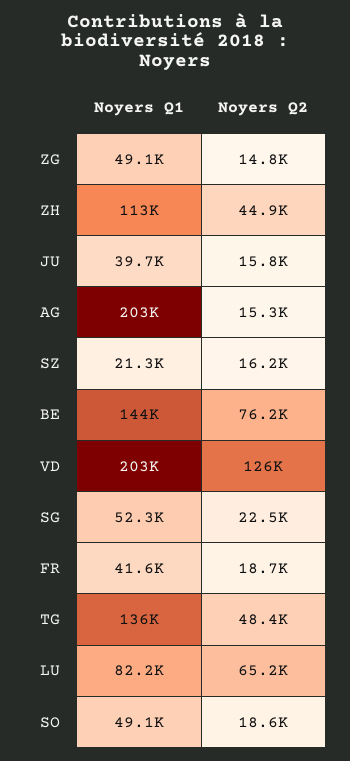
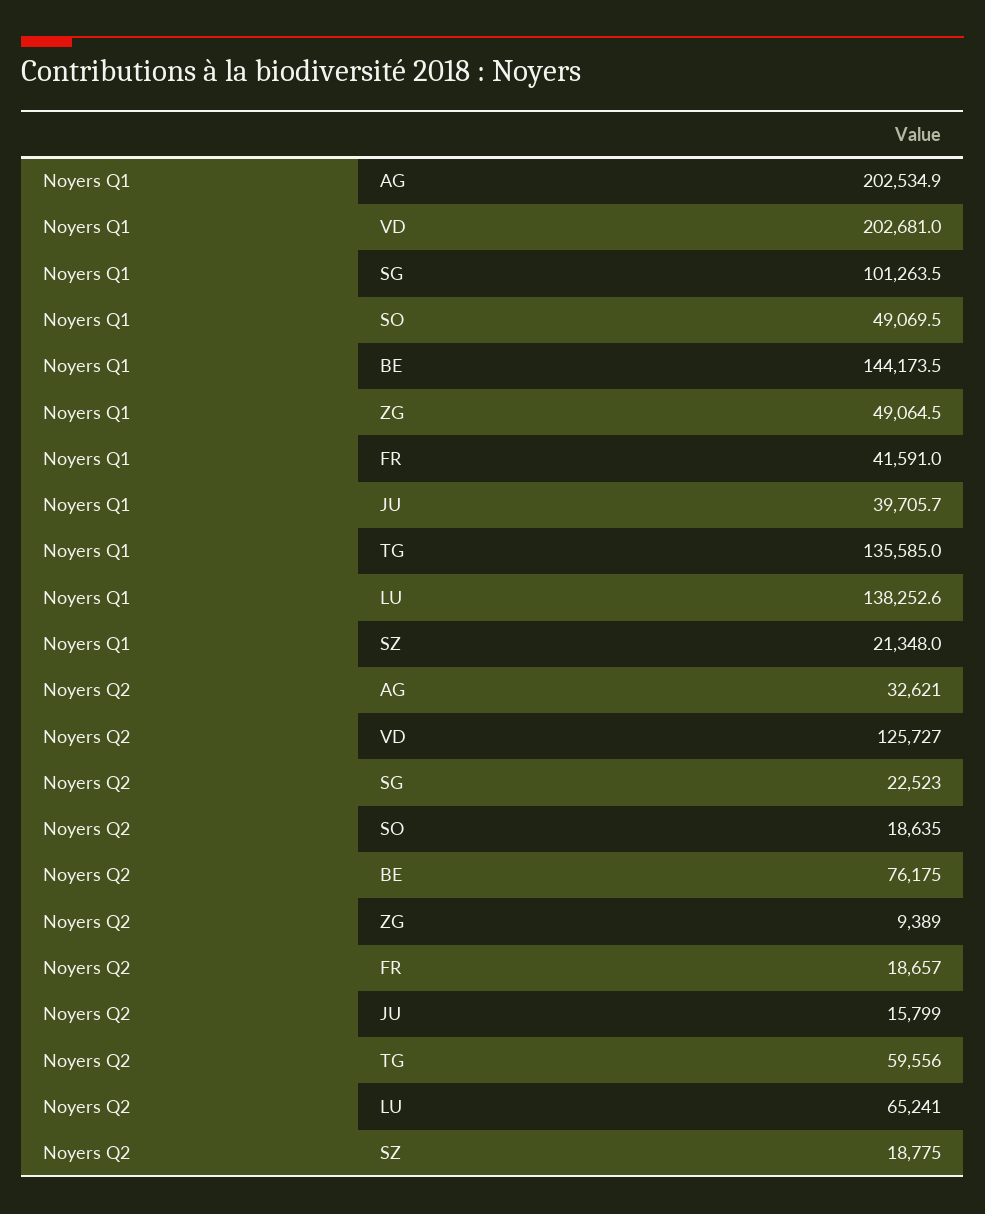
Noyers Q2, ZG: 14800 -> 9389
Noyers Q1, ZH: 113000 -> none
Noyers Q2, ZH: 44900 -> none
Noyers Q2, AG: 15300 -> 32621
Noyers Q2, SZ: 16200 -> 18775
Noyers Q1, SG: 52300 -> 101263.5
Noyers Q2, TG: 48400 -> 59556
Noyers Q1, LU: 82200 -> 138252.6

